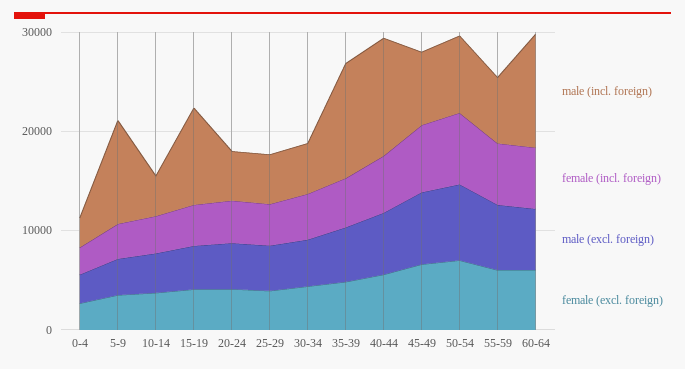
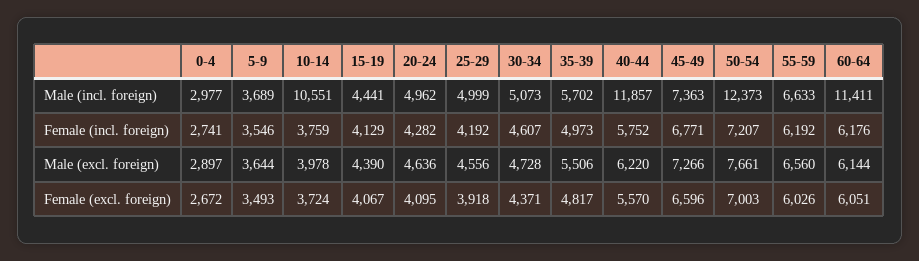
male (incl. foreign), 5-9: 10000 -> 3689
male (incl. foreign), 10-14: 4000 -> 10551
male (incl. foreign), 15-19: 10000 -> 4441
male (incl. foreign), 35-39: 12000 -> 5702
male (incl. foreign), 50-54: 8000 -> 12373

